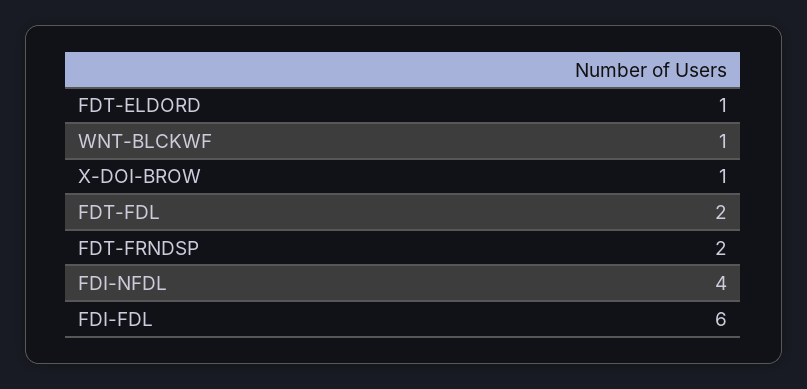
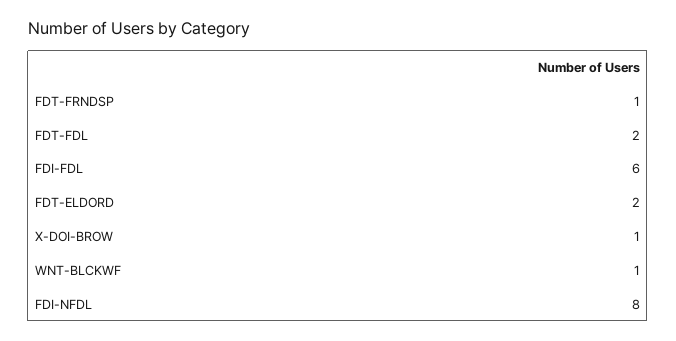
FDT-ELDORD: 1 -> 2
FDT-FRNDSP: 2 -> 1
FDI-NFDL: 4 -> 8

